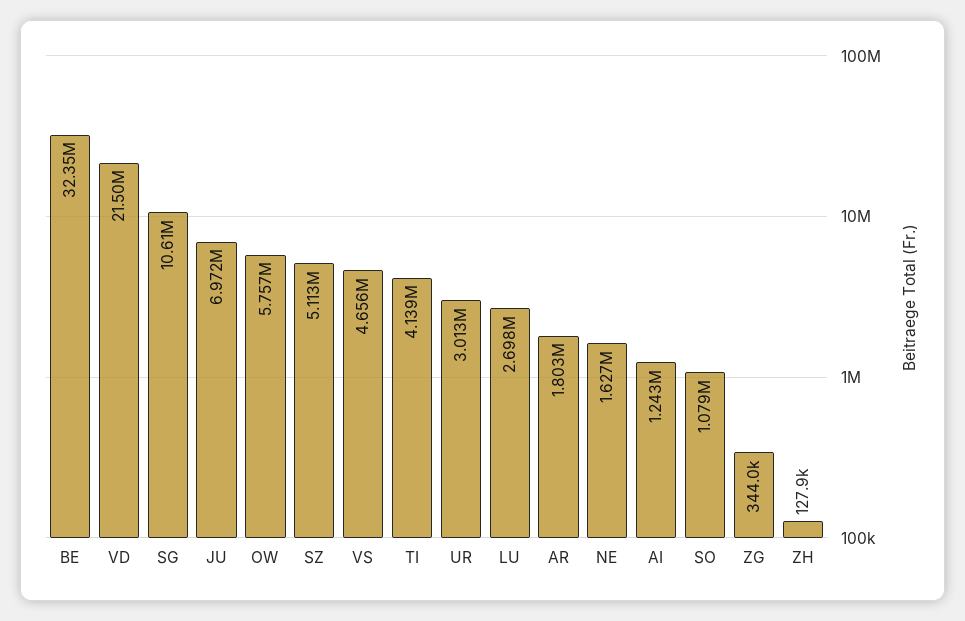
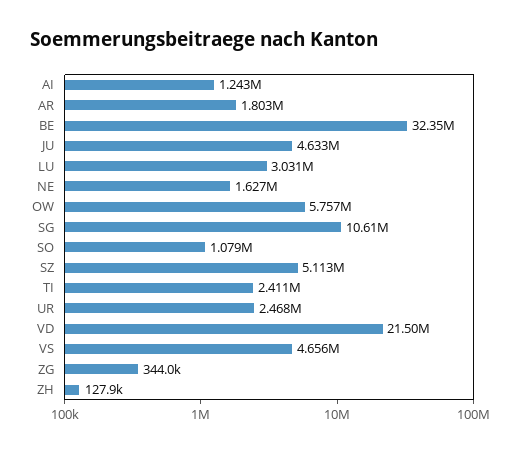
JU: 6972000 -> 4633000
TI: 4139000 -> 2411000
UR: 3013000 -> 2468000
LU: 2698000 -> 3031000

